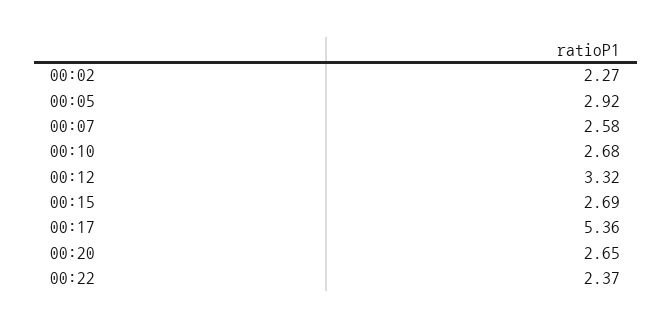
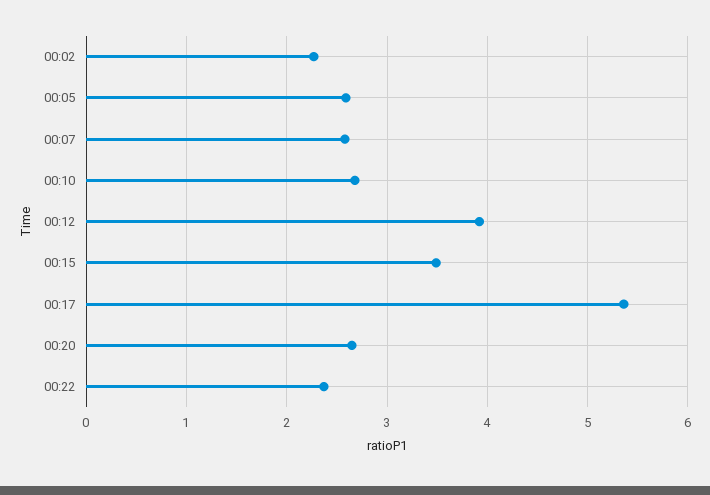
00:05: 2.92 -> 2.6
00:12: 3.32 -> 3.9
00:15: 2.69 -> 3.5

